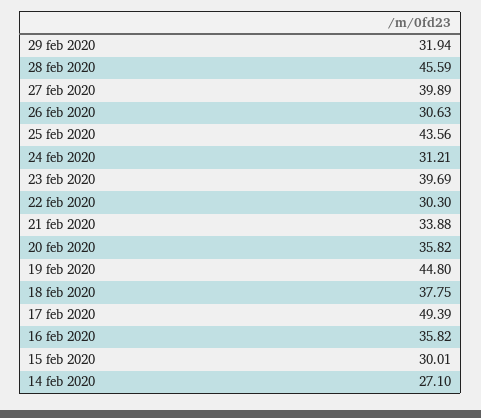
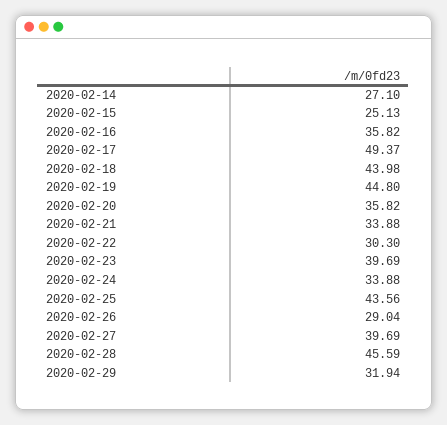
27 feb 2020: 39.89 -> 39.69
26 feb 2020: 30.63 -> 29.04
24 feb 2020: 31.21 -> 33.88
18 feb 2020: 37.75 -> 43.98
17 feb 2020: 49.39 -> 49.37
15 feb 2020: 30.01 -> 25.13

